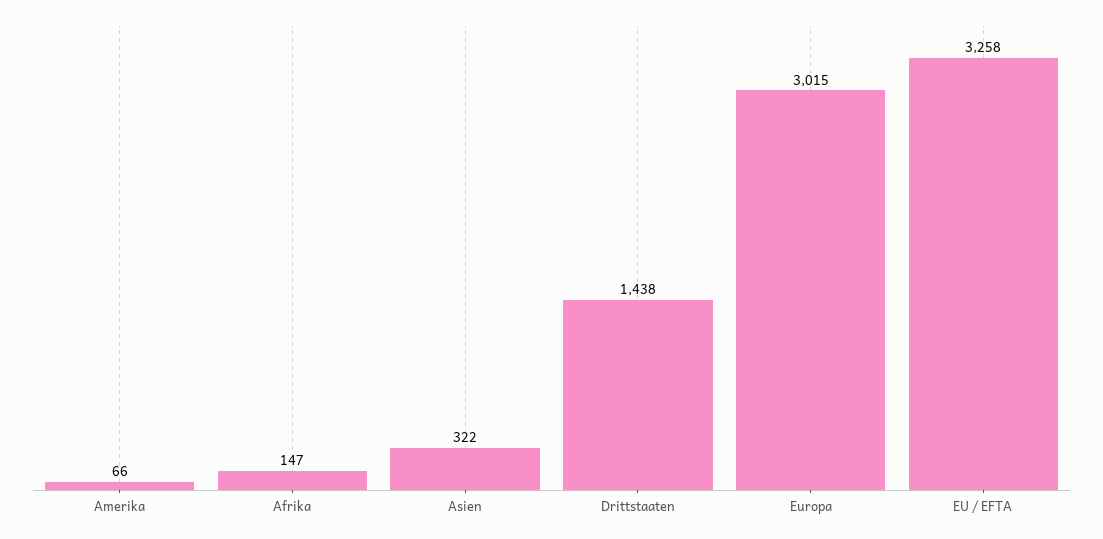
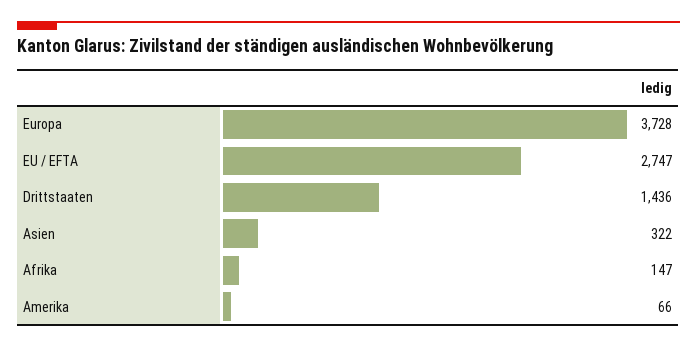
Drittstaaten: 1438 -> 1436
Europa: 3015 -> 3728
EU / EFTA: 3258 -> 2747

